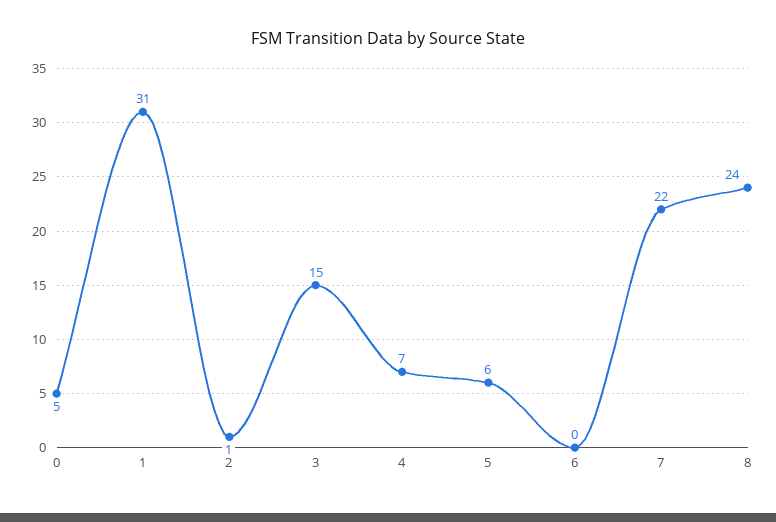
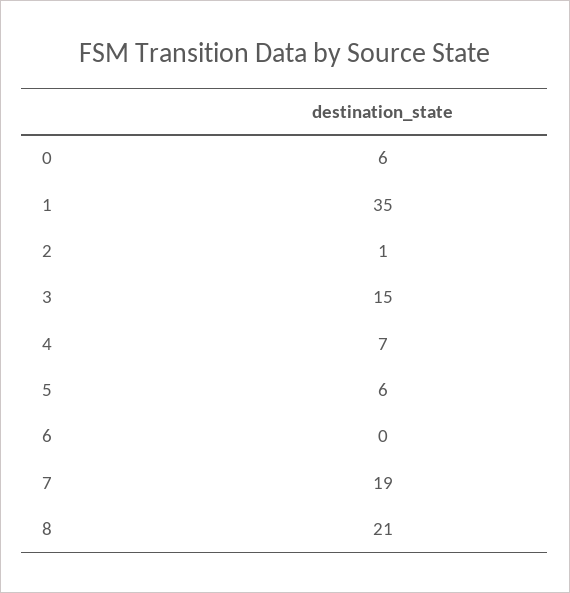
0: 5 -> 6
1: 31 -> 35
7: 22 -> 19
8: 24 -> 21

